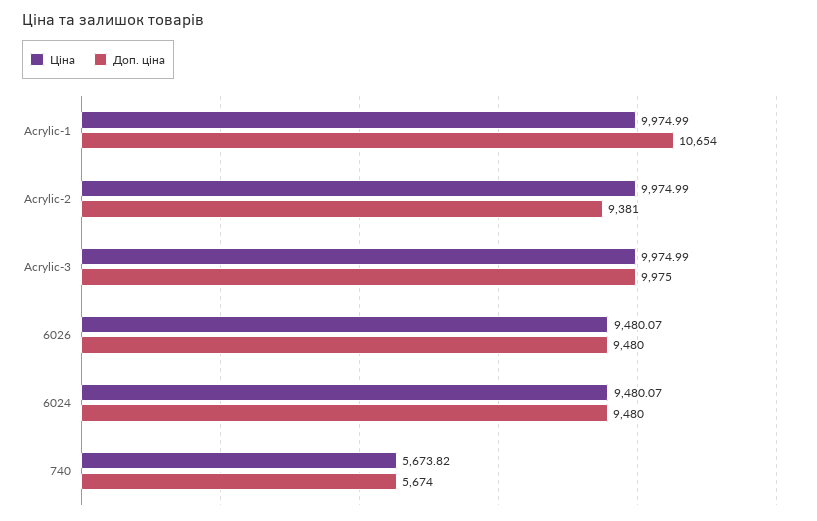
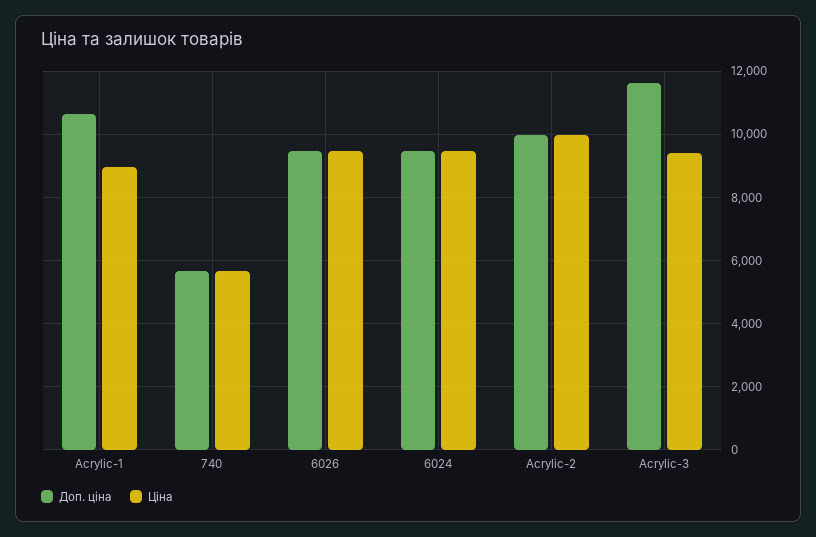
Ціна, Acrylic-1: 9974.99 -> 9000
Доп. ціна, Acrylic-2: 9381 -> 10000
Ціна, Acrylic-3: 9974.99 -> 9400
Доп. ціна, Acrylic-3: 9975 -> 11600

